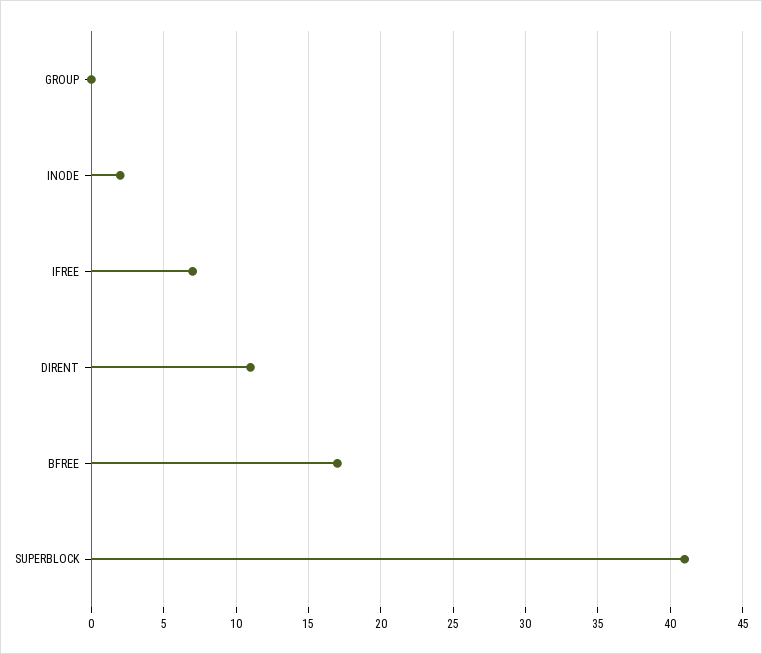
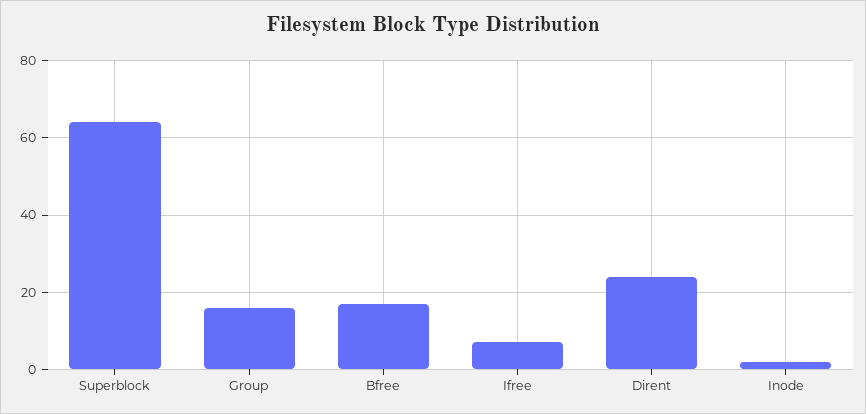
GROUP: 0 -> 15
DIRENT: 11 -> 25
SUPERBLOCK: 41 -> 65

